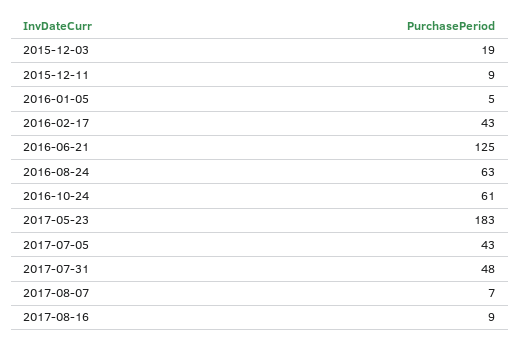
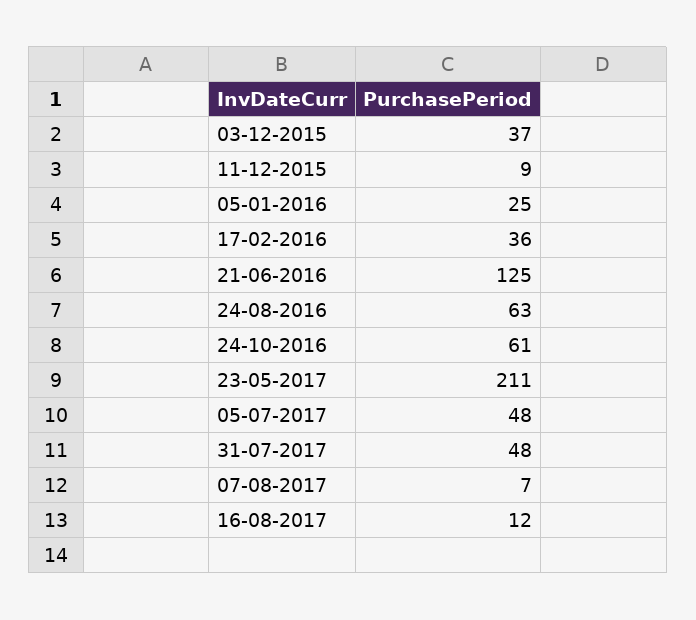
2015-12-03: 19 -> 37
2016-01-05: 5 -> 25
2016-02-17: 43 -> 36
2017-05-23: 183 -> 211
2017-07-05: 43 -> 48
2017-08-16: 9 -> 12

